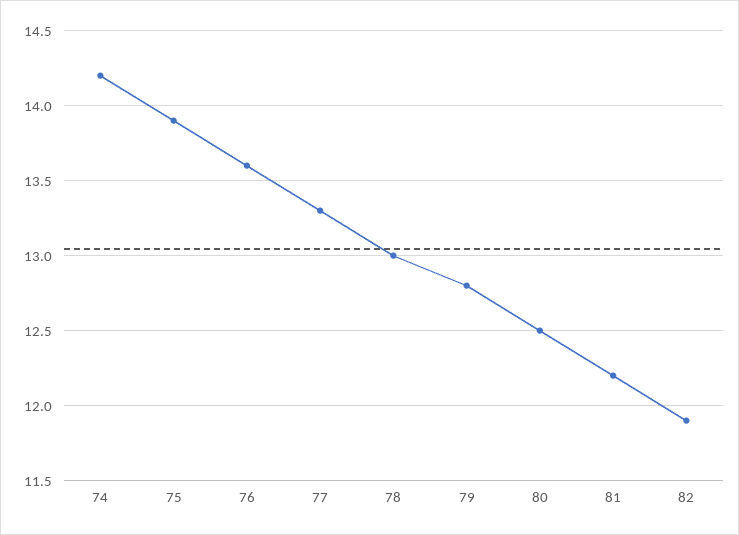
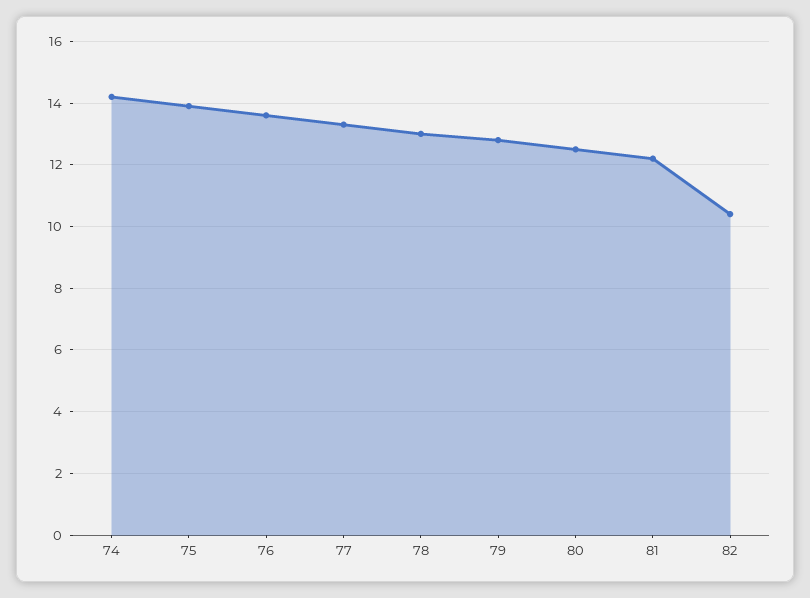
82: 11.9 -> 10.5

